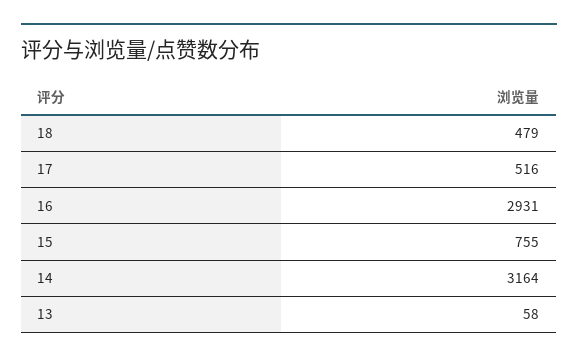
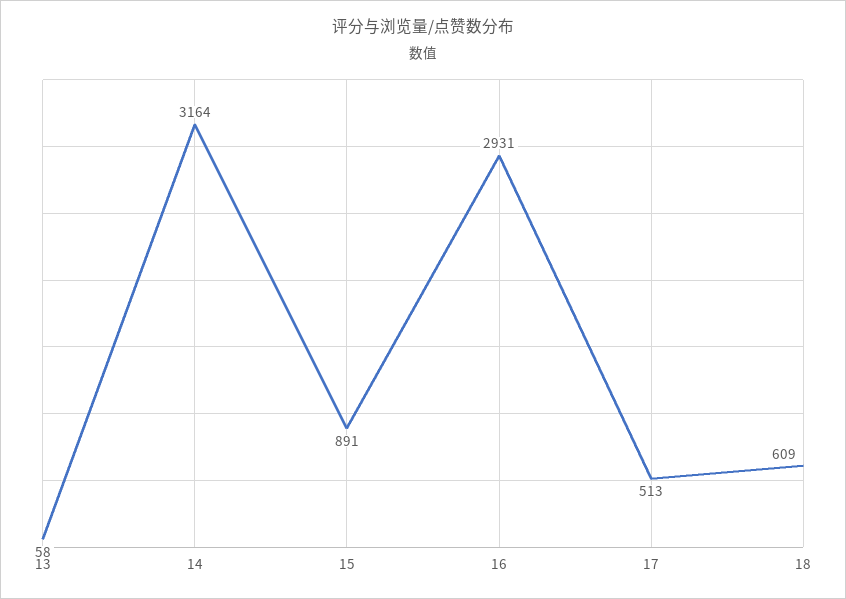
18: 479 -> 609
17: 516 -> 513
15: 755 -> 891

